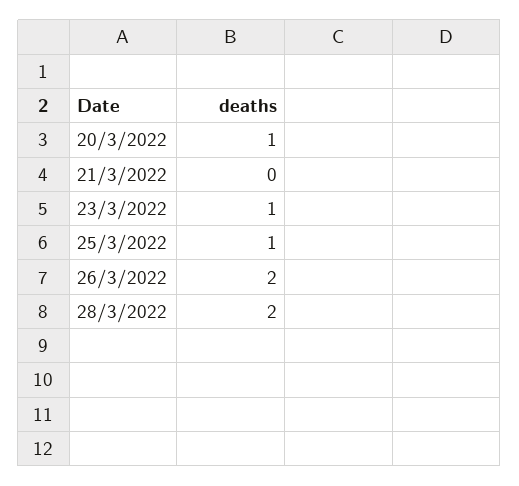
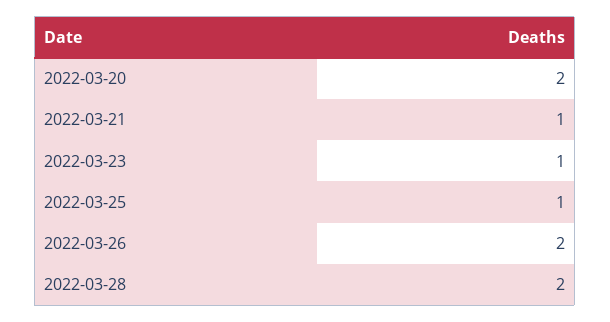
20/3/2022: 1 -> 2
21/3/2022: 0 -> 1

